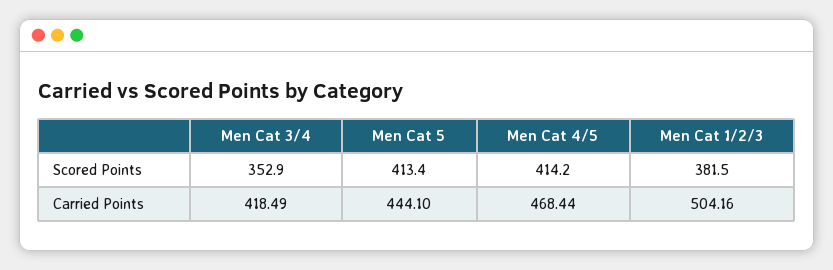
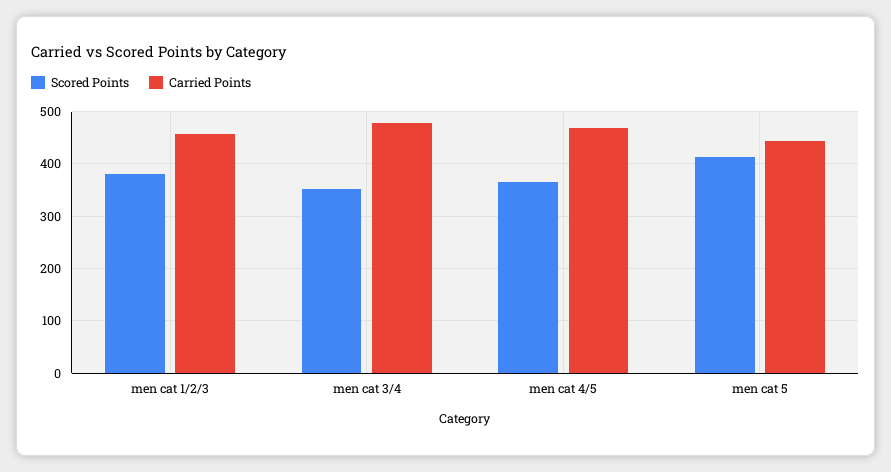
Scored Points, Men Cat 4/5: 414.2 -> 360
Carried Points, Men Cat 3/4: 418.49 -> 480
Carried Points, Men Cat 1/2/3: 504.16 -> 460

